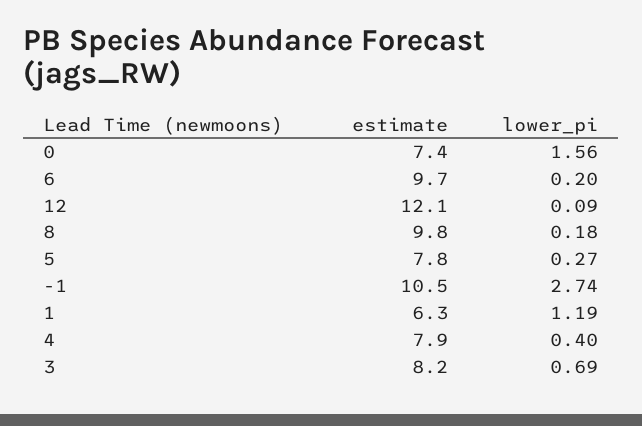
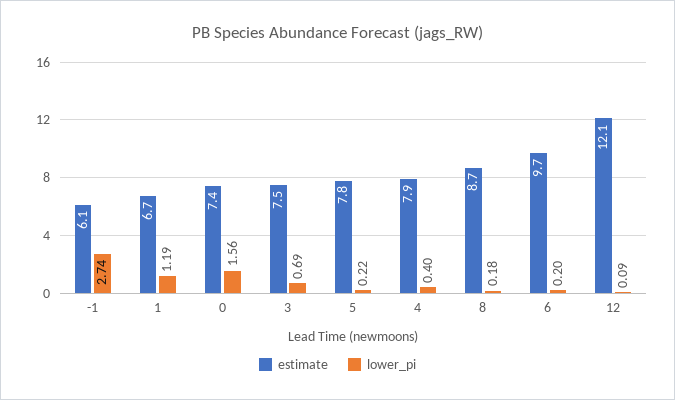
estimate, 8: 9.8 -> 8.7
lower_pi, 5: 0.27 -> 0.22
estimate, -1: 10.5 -> 6.1
estimate, 1: 6.3 -> 6.7
estimate, 3: 8.2 -> 7.5

